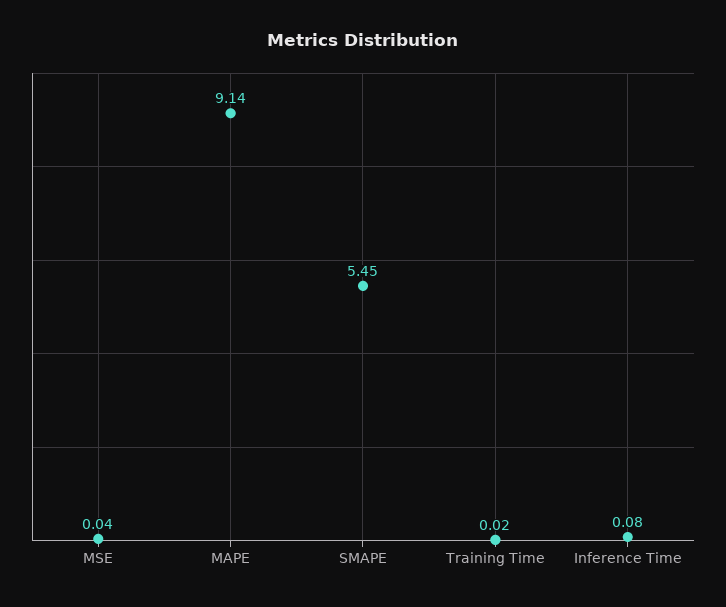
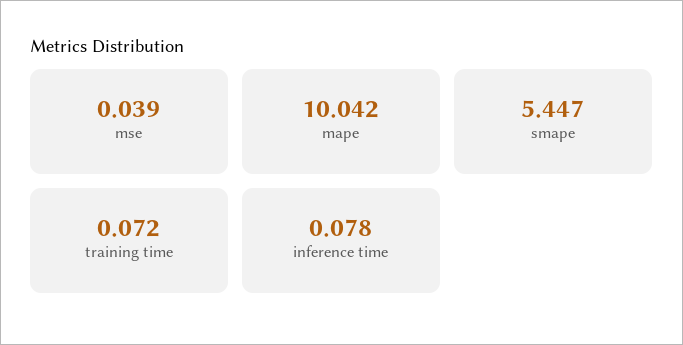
MAPE: 9.14 -> 10.042
Training Time: 0.02 -> 0.072

